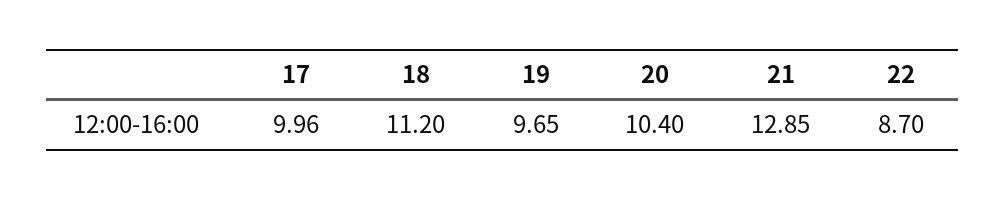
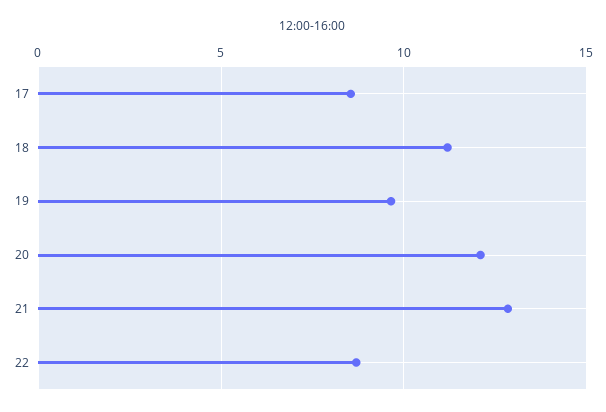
17: 9.96 -> 8.5
20: 10.4 -> 12

